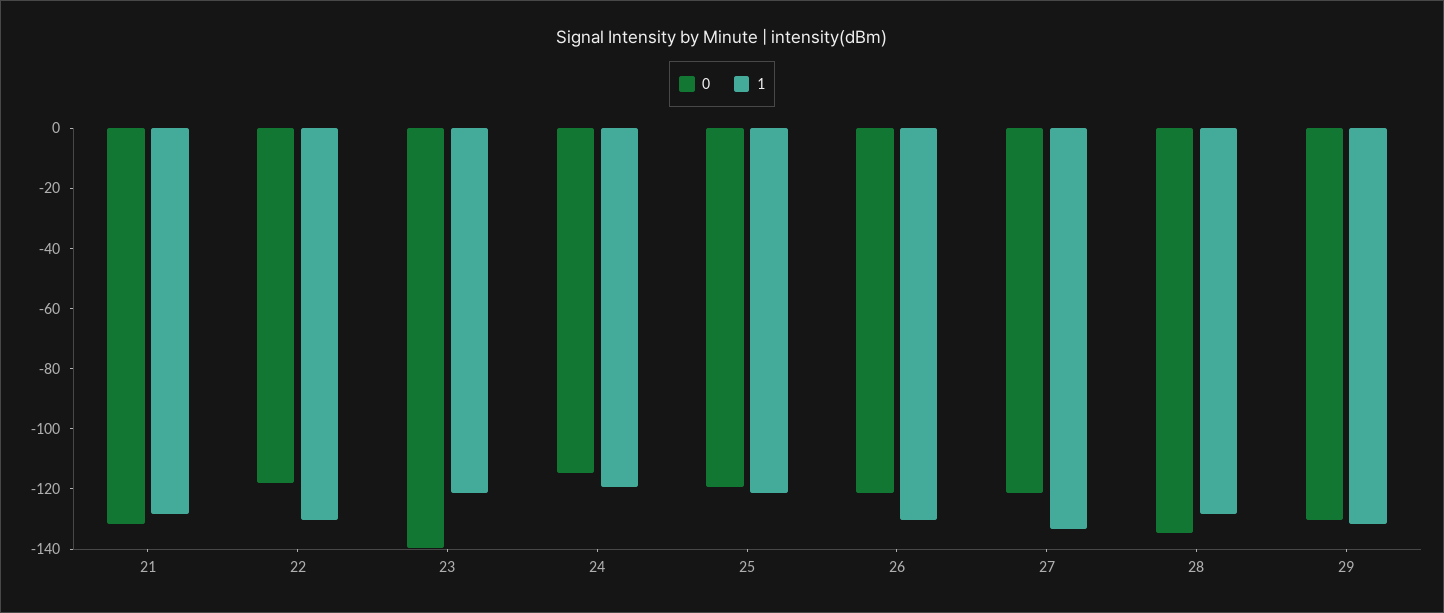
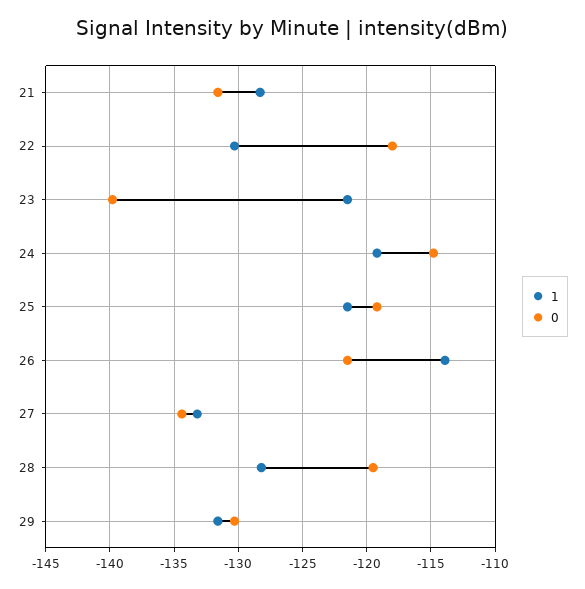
1, 26: -130 -> -114
0, 27: -120 -> -134.5
0, 28: -135 -> -119.5

